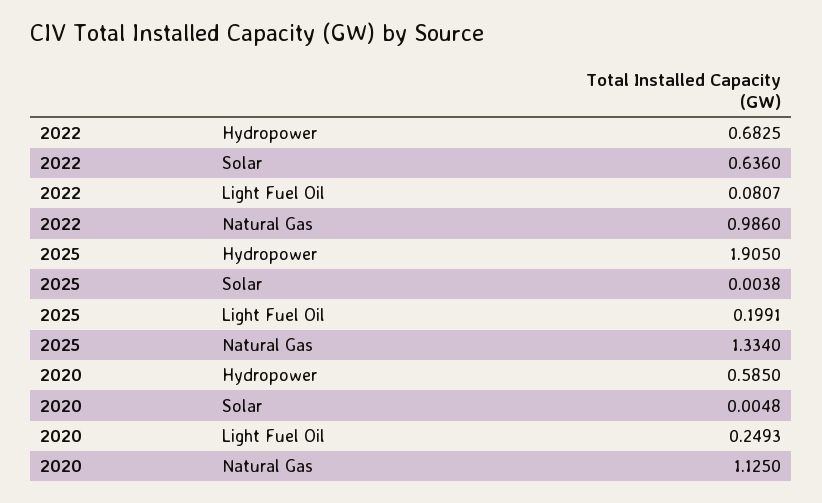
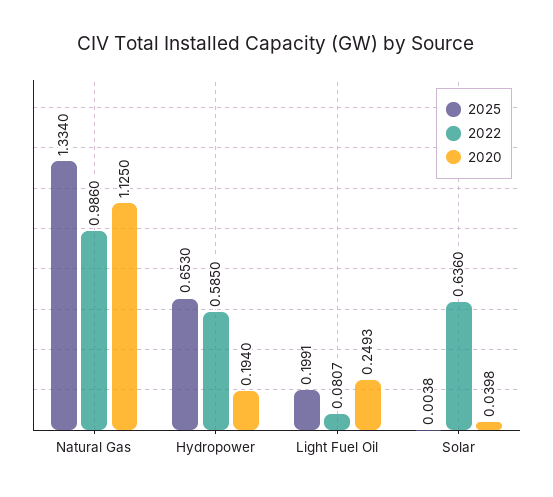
2022, Hydropower: 0.6825 -> 0.585
2025, Hydropower: 1.905 -> 0.653
2020, Hydropower: 0.585 -> 0.194
2020, Solar: 0.0048 -> 0.0398

